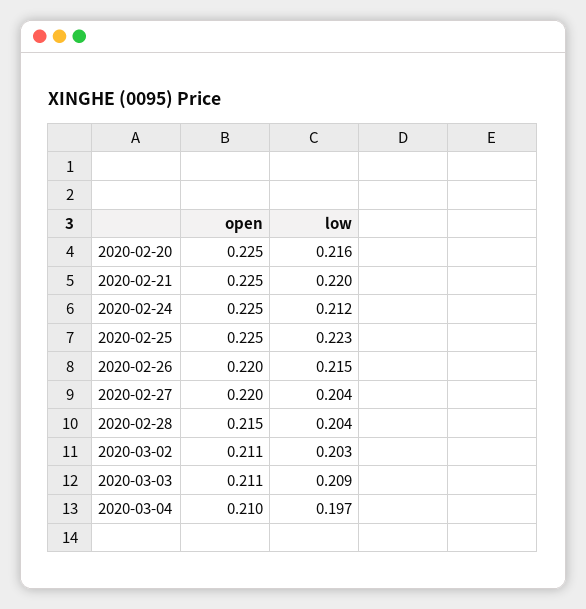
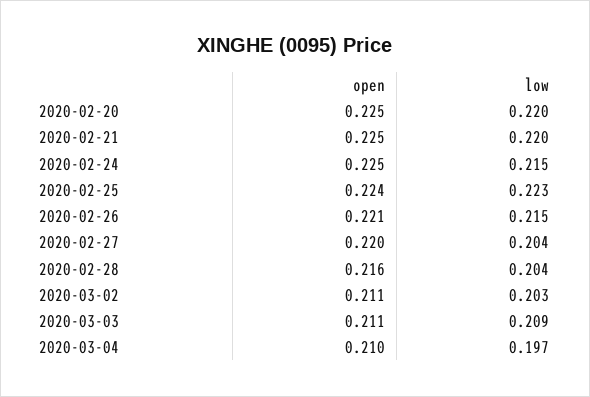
low, 2020-02-20: 0.216 -> 0.22
low, 2020-02-24: 0.212 -> 0.215
open, 2020-02-25: 0.225 -> 0.224
open, 2020-02-26: 0.22 -> 0.221
open, 2020-02-28: 0.215 -> 0.216

